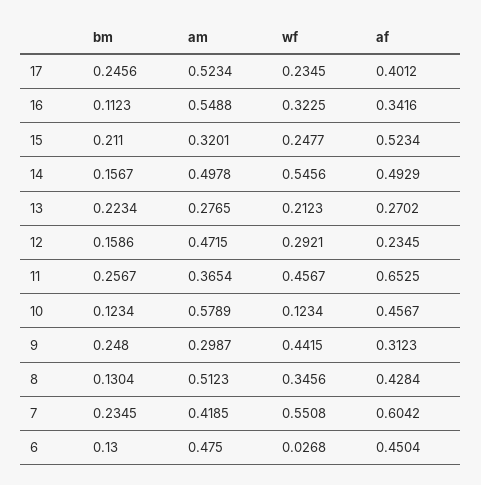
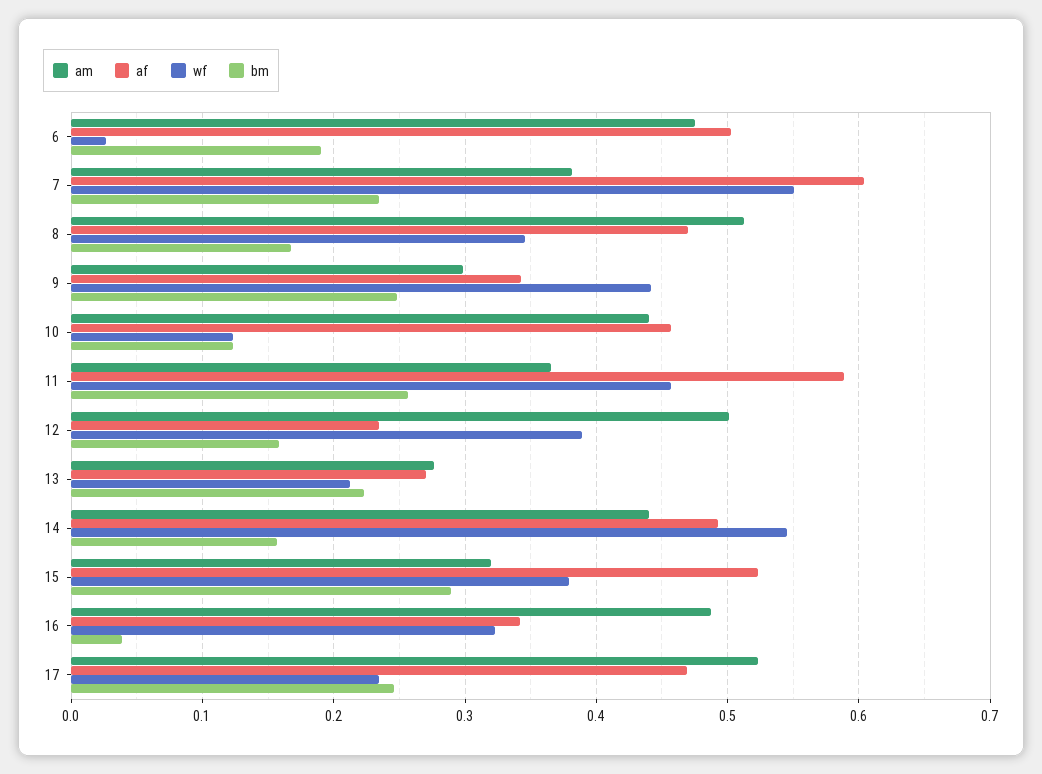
af, 17: 0.4012 -> 0.47
bm, 16: 0.1123 -> 0.04
am, 16: 0.5488 -> 0.49
bm, 15: 0.211 -> 0.29
wf, 15: 0.2477 -> 0.38
am, 14: 0.4978 -> 0.44
am, 12: 0.4715 -> 0.5
wf, 12: 0.2921 -> 0.39
af, 11: 0.6525 -> 0.59
am, 10: 0.5789 -> 0.44
af, 9: 0.3123 -> 0.34
bm, 8: 0.1304 -> 0.17
af, 8: 0.4284 -> 0.47
am, 7: 0.4185 -> 0.38
bm, 6: 0.13 -> 0.19
af, 6: 0.4504 -> 0.5

